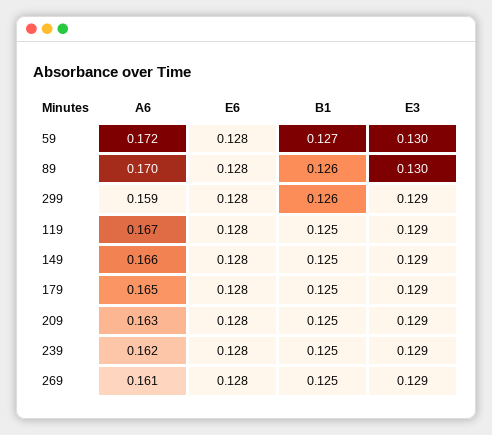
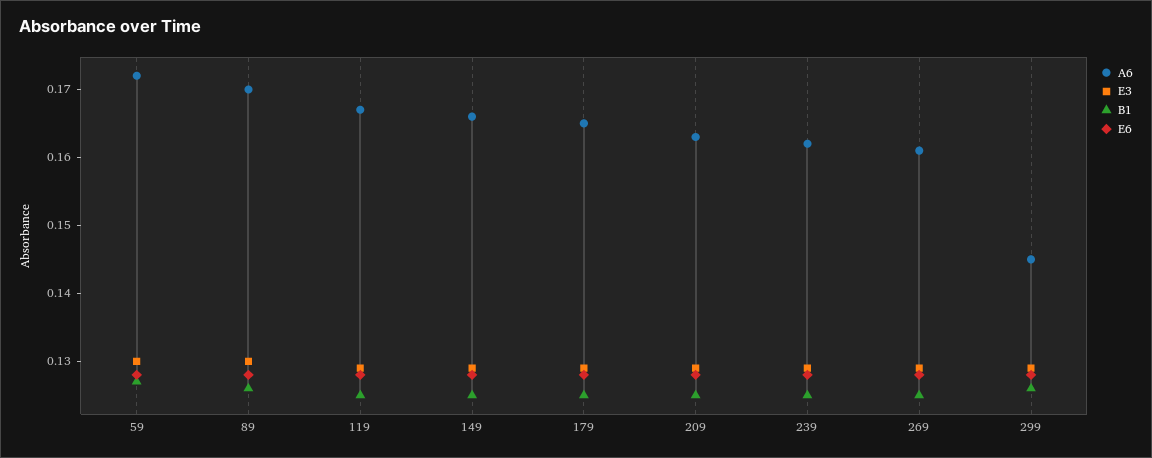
A6, 299: 0.159 -> 0.145

